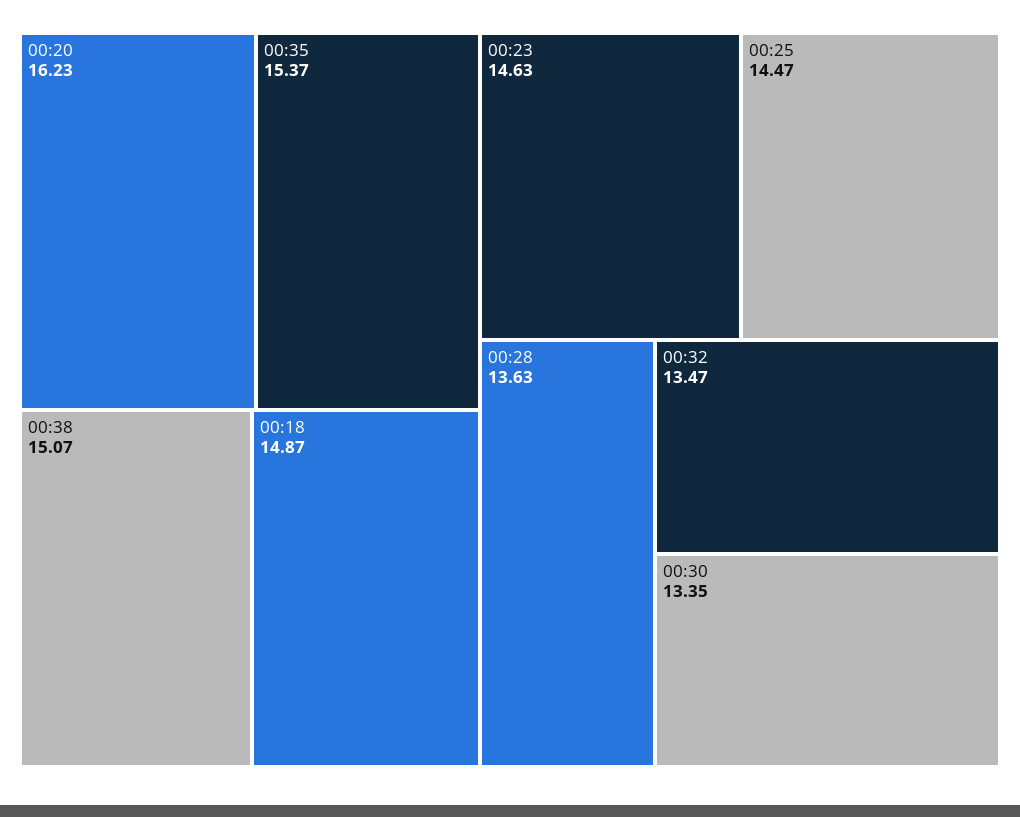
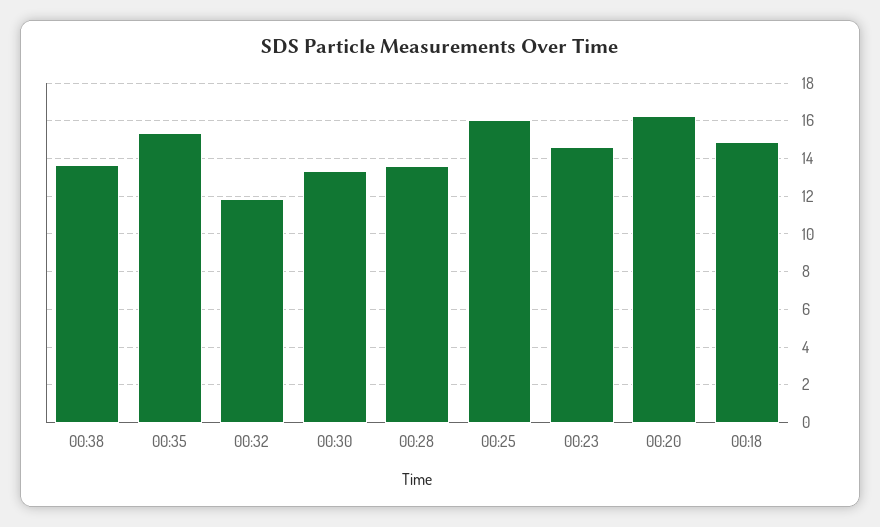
00:38: 15.07 -> 13.5
00:25: 14.47 -> 16
00:32: 13.47 -> 12

